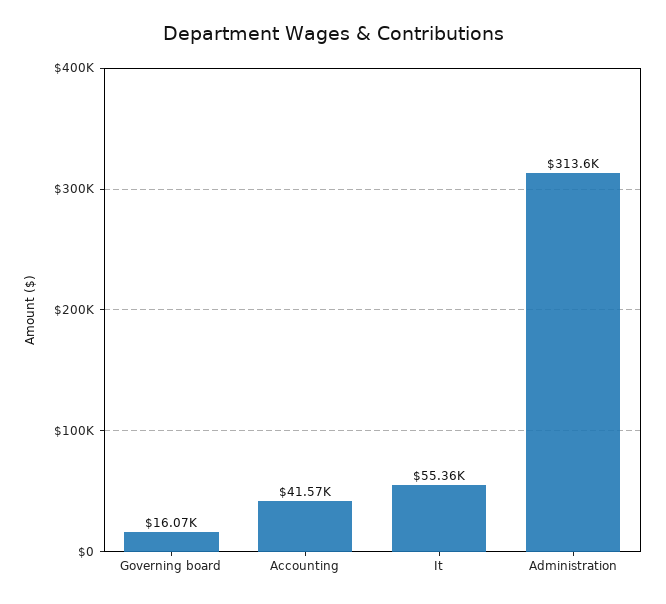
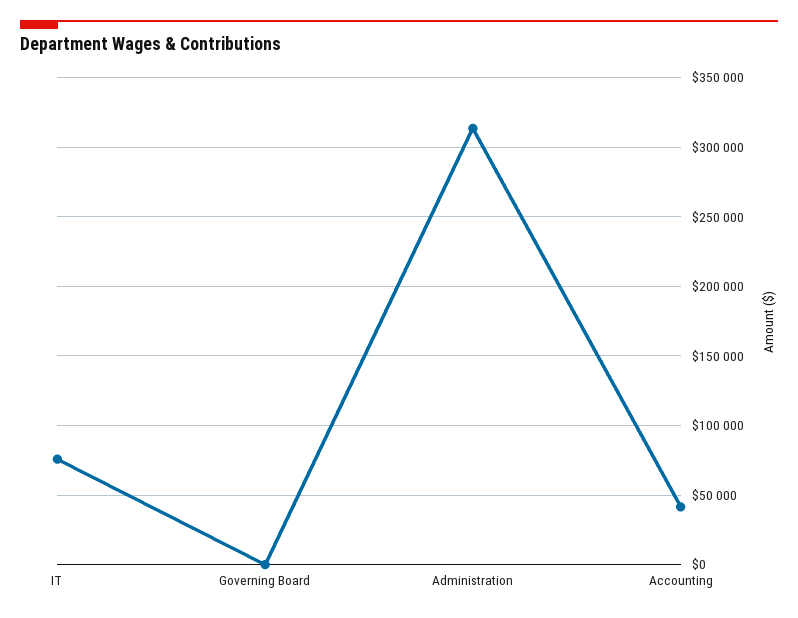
Governing board: 16070 -> 0
It: 55360 -> 75000

